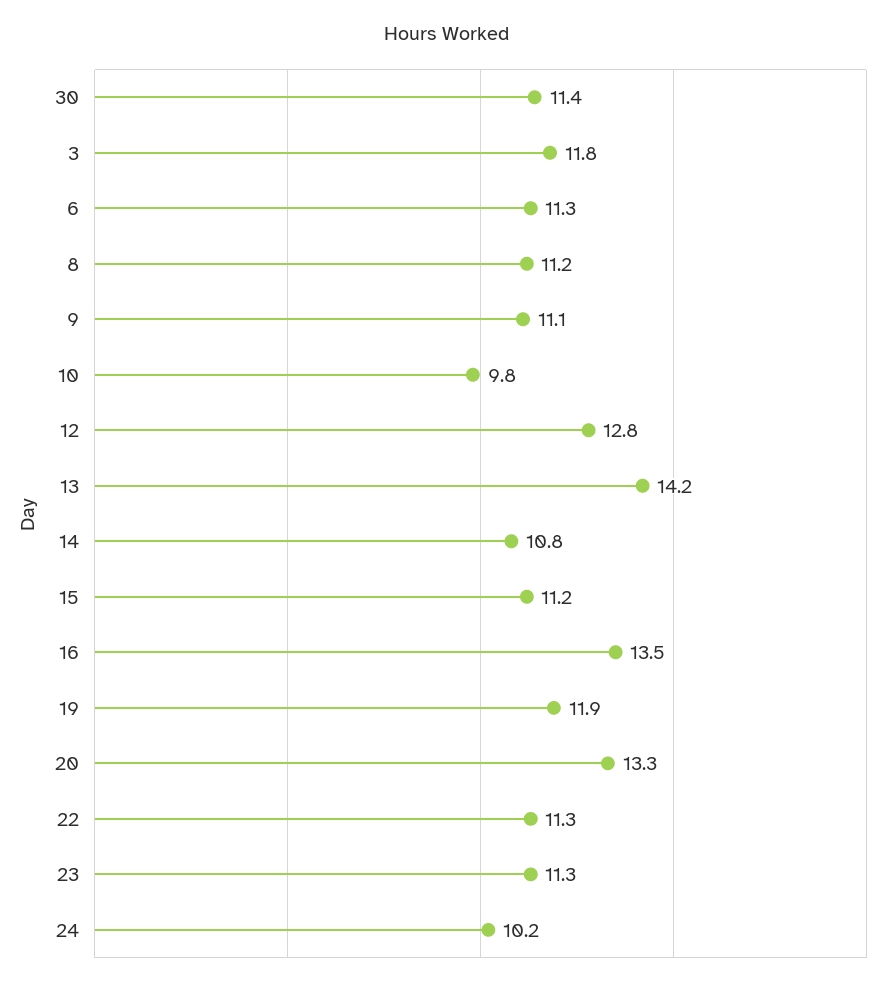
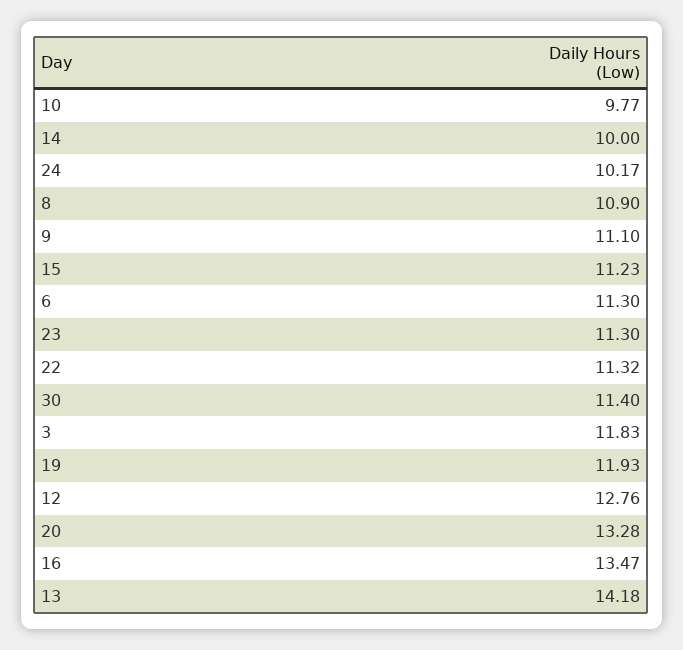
8: 11.2 -> 10.9
14: 10.8 -> 10

